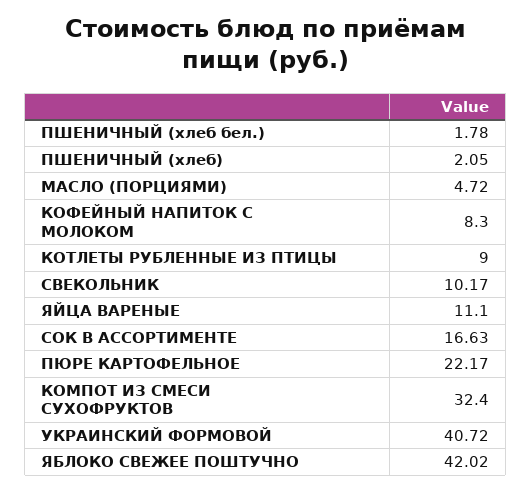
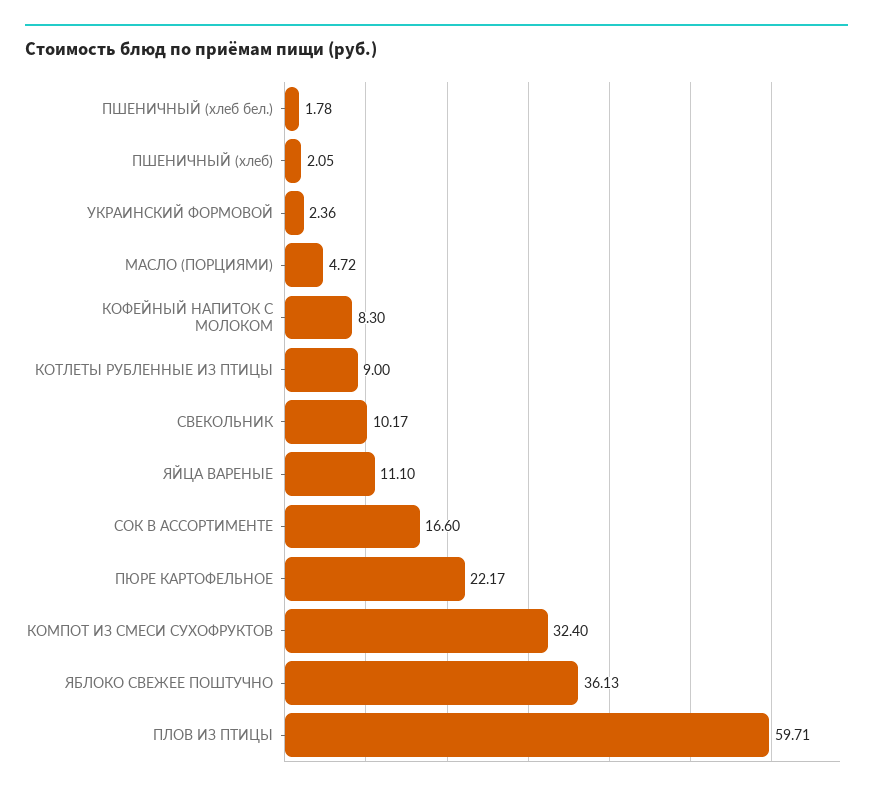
СОК В АССОРТИМЕНТЕ: 16.63 -> 16.6
УКРАИНСКИЙ ФОРМОВОЙ: 40.72 -> 2.36
ЯБЛОКО СВЕЖЕЕ ПОШТУЧНО: 42.02 -> 36.13
ПЛОВ ИЗ ПТИЦЫ: none -> 59.71

